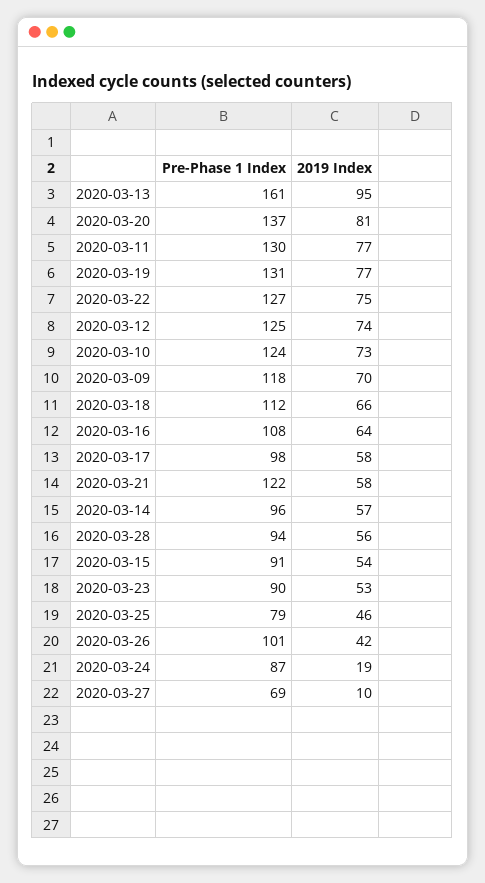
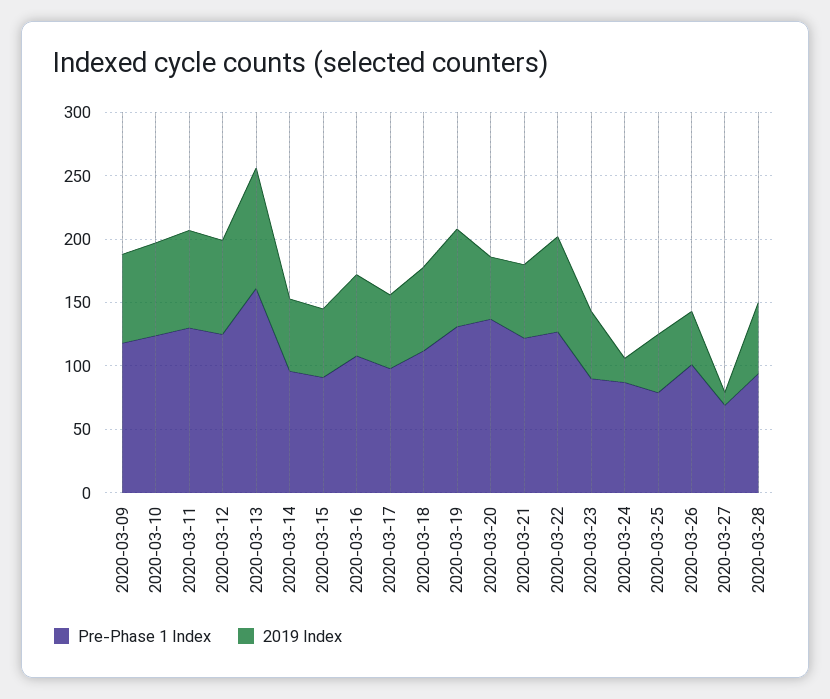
2019 Index, 2020-03-20: 81 -> 50

